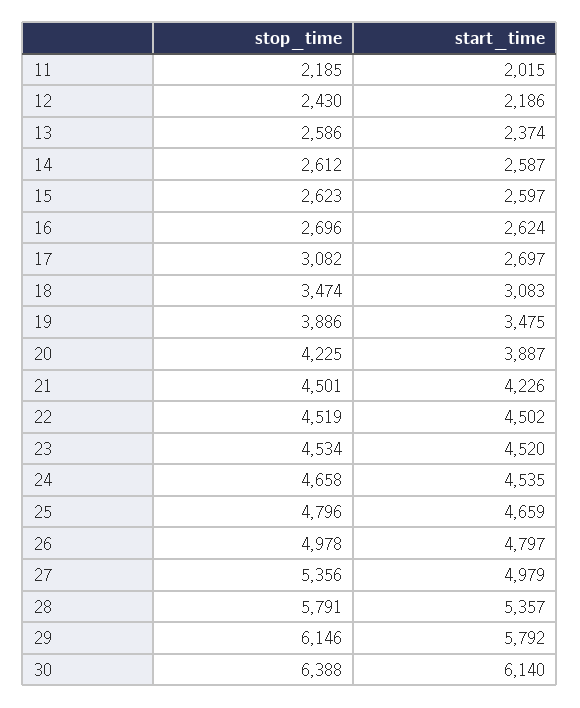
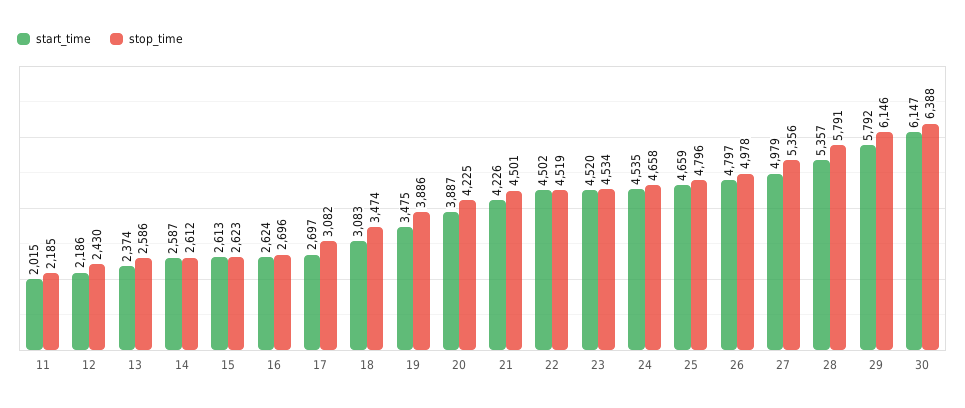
start_time, 15: 2597 -> 2613
start_time, 30: 6140 -> 6147

